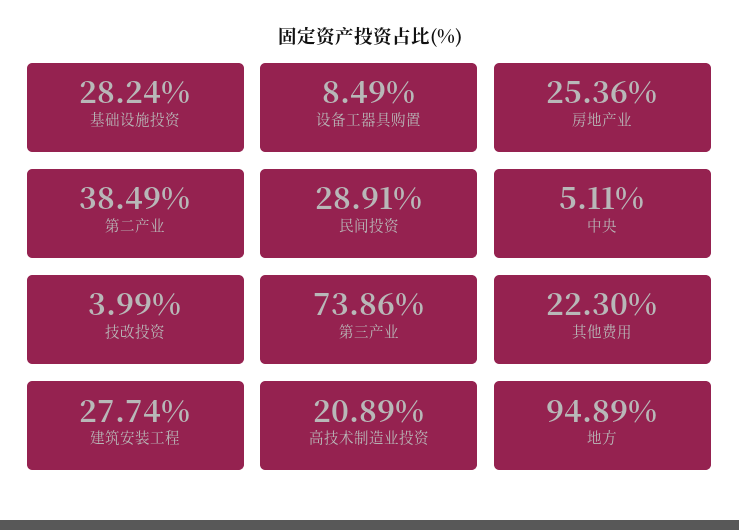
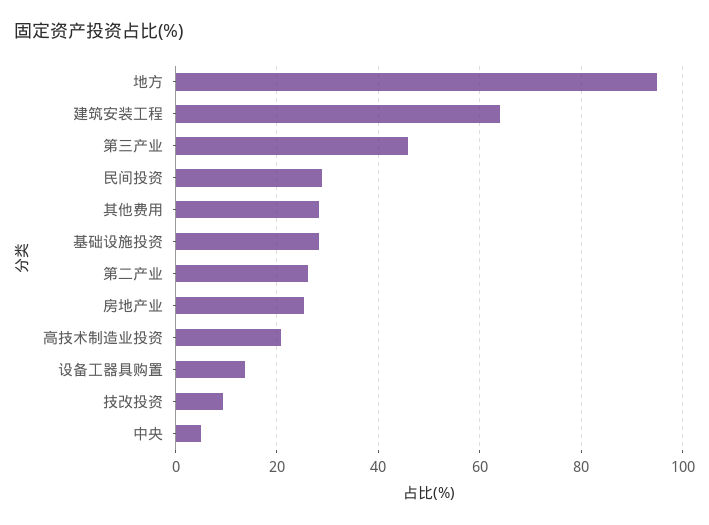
设备工器具购置: 8.49 -> 14
第二产业: 38.49 -> 26
技改投资: 3.99 -> 10
第三产业: 73.86 -> 46
其他费用: 22.3 -> 28
建筑安装工程: 27.74 -> 64

